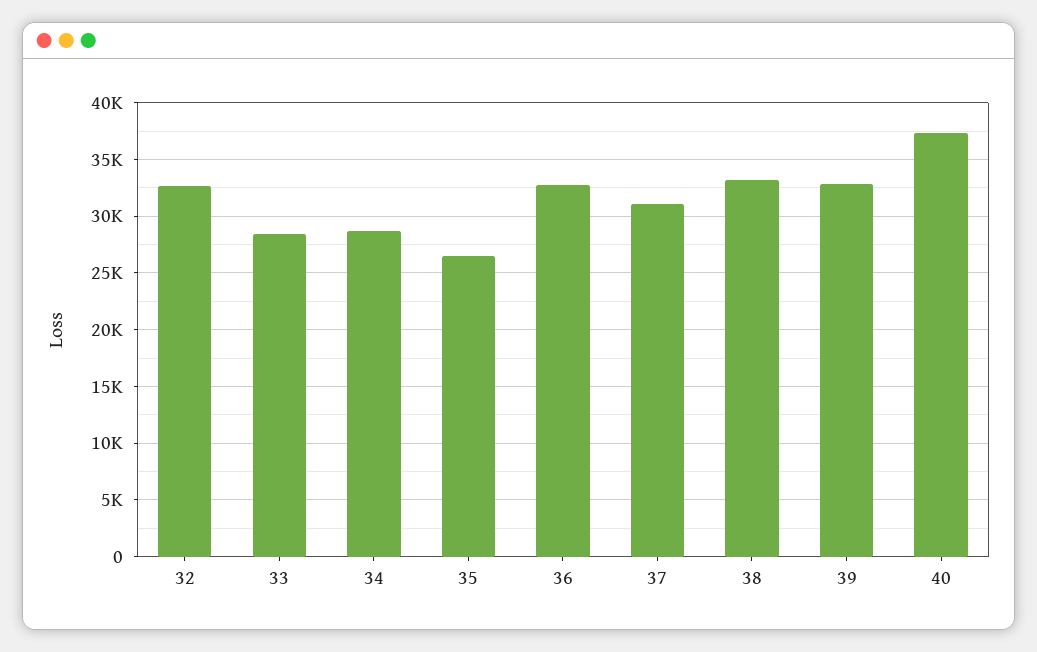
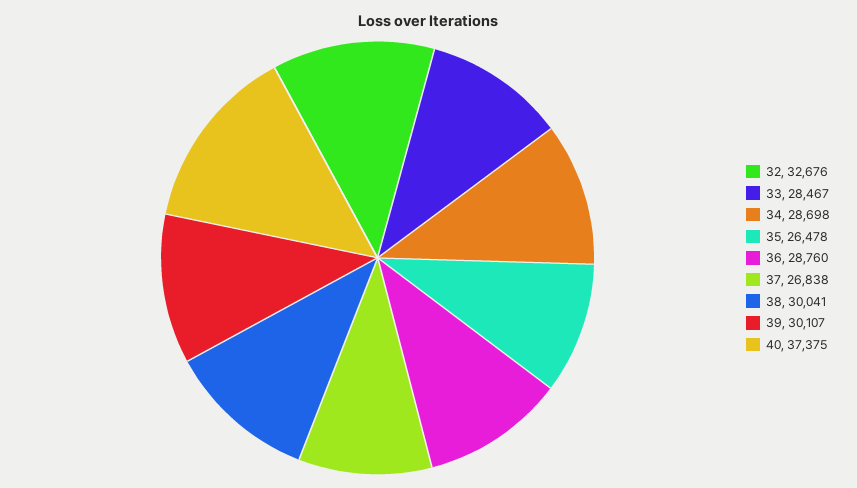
36: 33000 -> 28760
37: 31000 -> 26838
38: 33000 -> 30041
39: 33000 -> 30107

